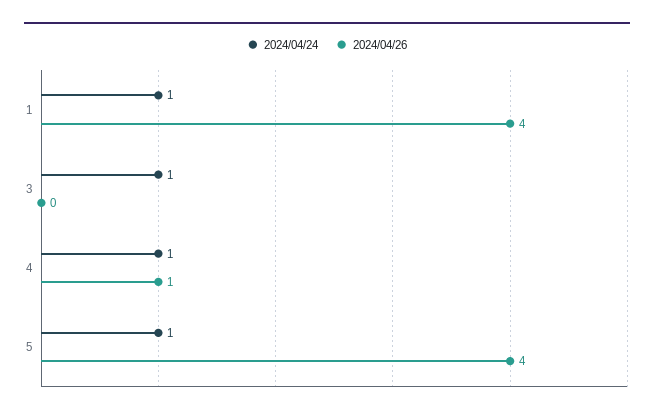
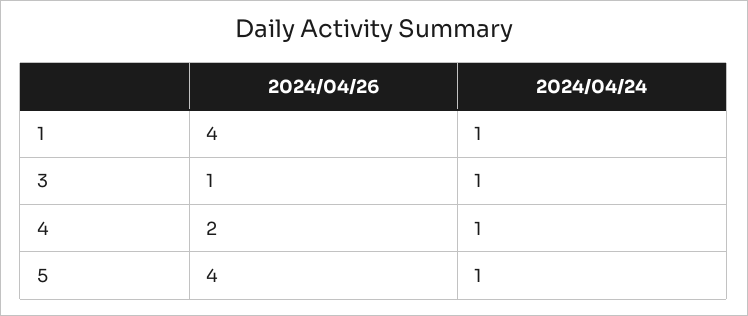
2024/04/26, 3: 0 -> 1
2024/04/26, 4: 1 -> 2

